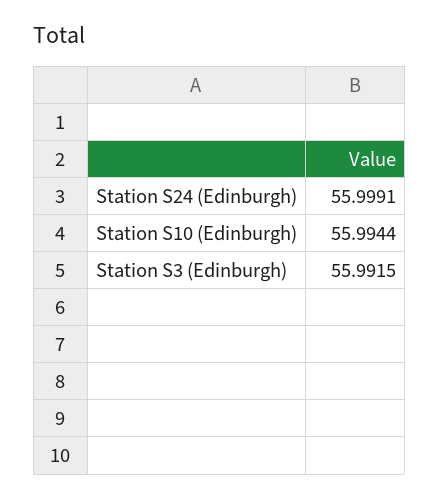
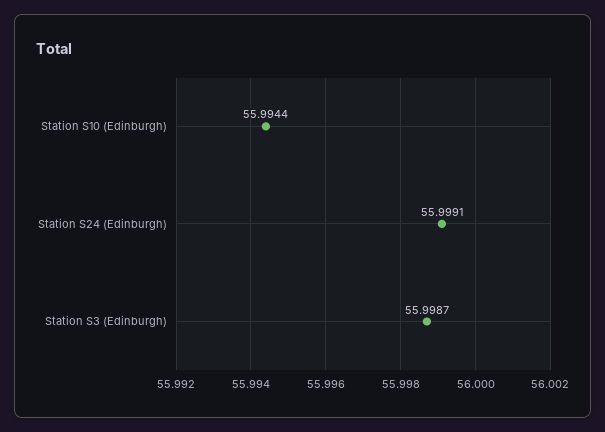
Station S3 (Edinburgh): 55.9915 -> 55.9987

